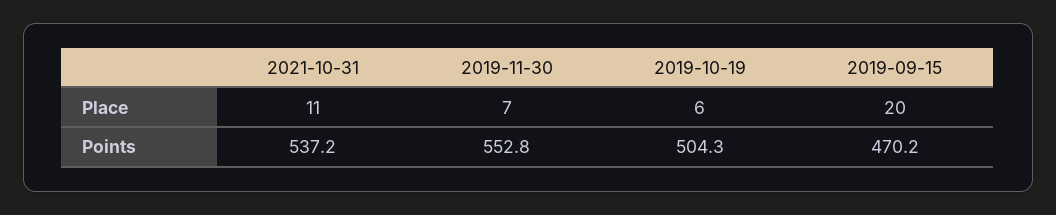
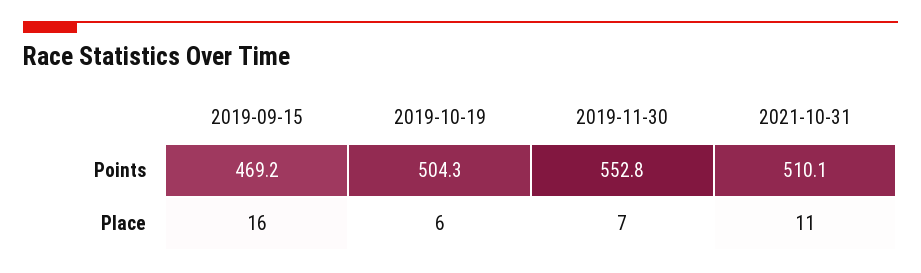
2019-09-15, Place: 20 -> 16
2021-10-31, Points: 537.2 -> 510.1
2019-09-15, Points: 470.2 -> 469.2

